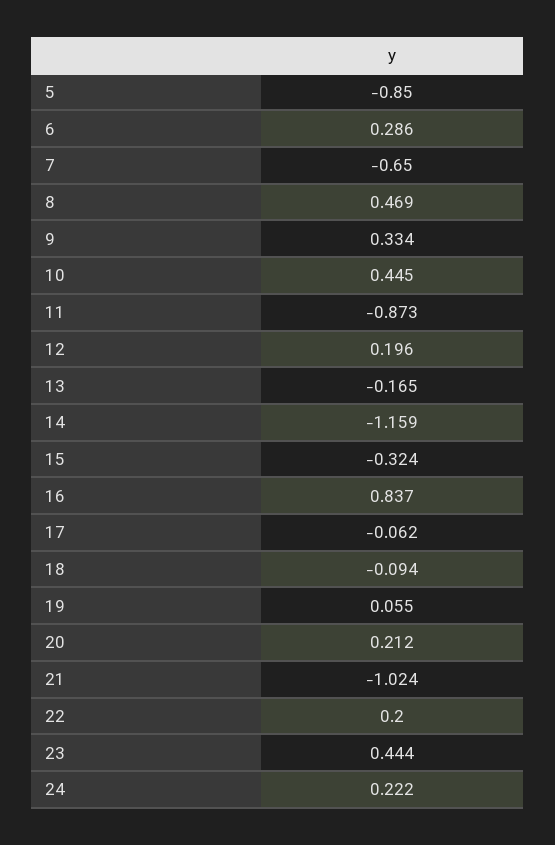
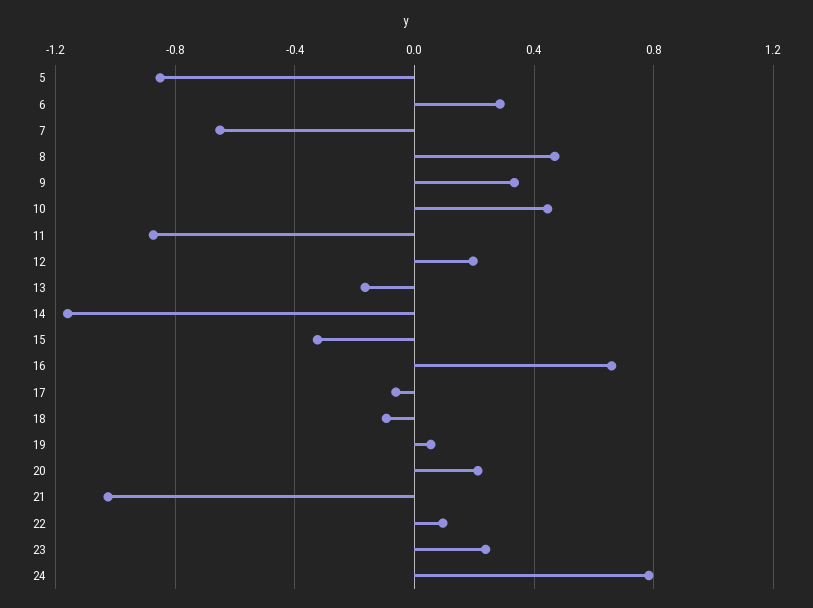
16: 0.837 -> 0.65
22: 0.2 -> 0.1
23: 0.444 -> 0.25
24: 0.222 -> 0.8

